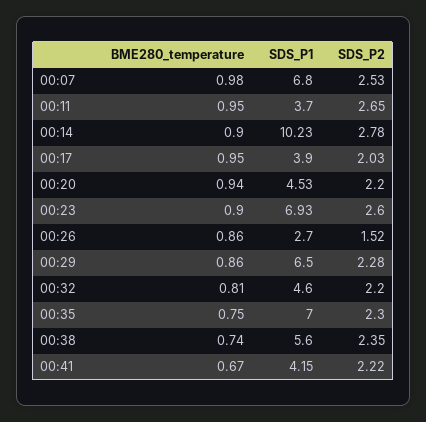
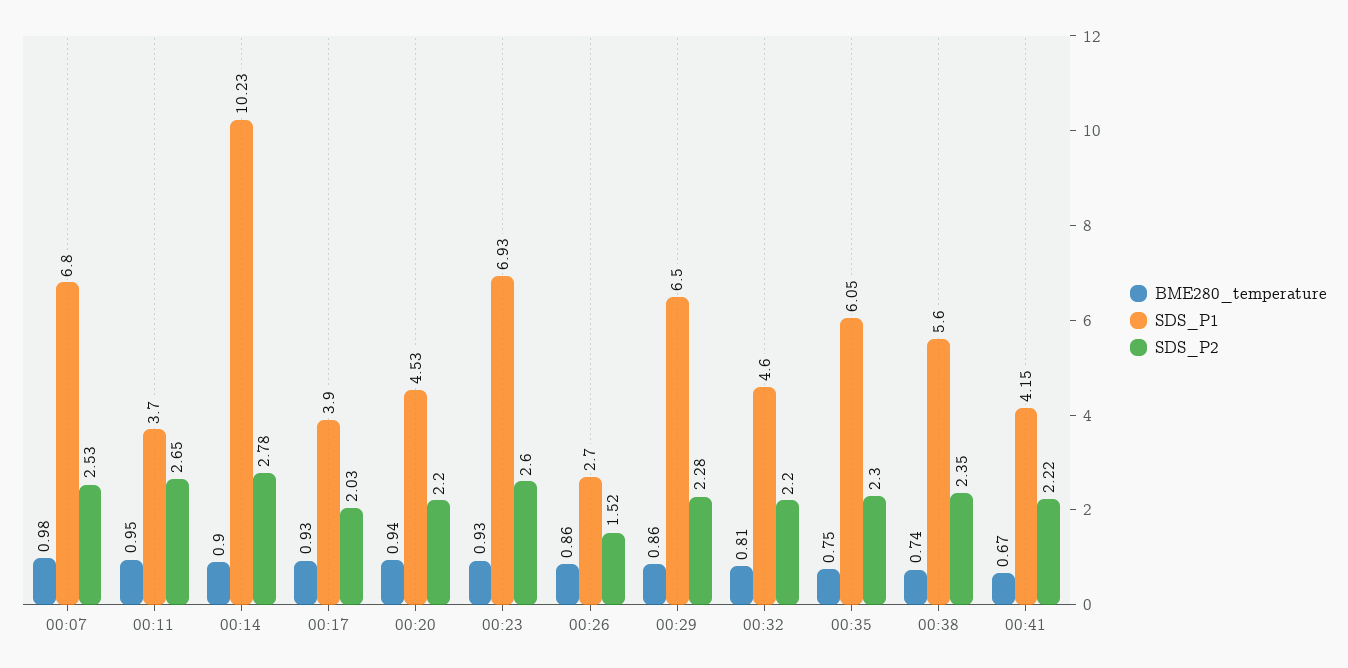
BME280_temperature, 00:17: 0.95 -> 0.93
BME280_temperature, 00:23: 0.9 -> 0.93
SDS_P1, 00:35: 7 -> 6.05

